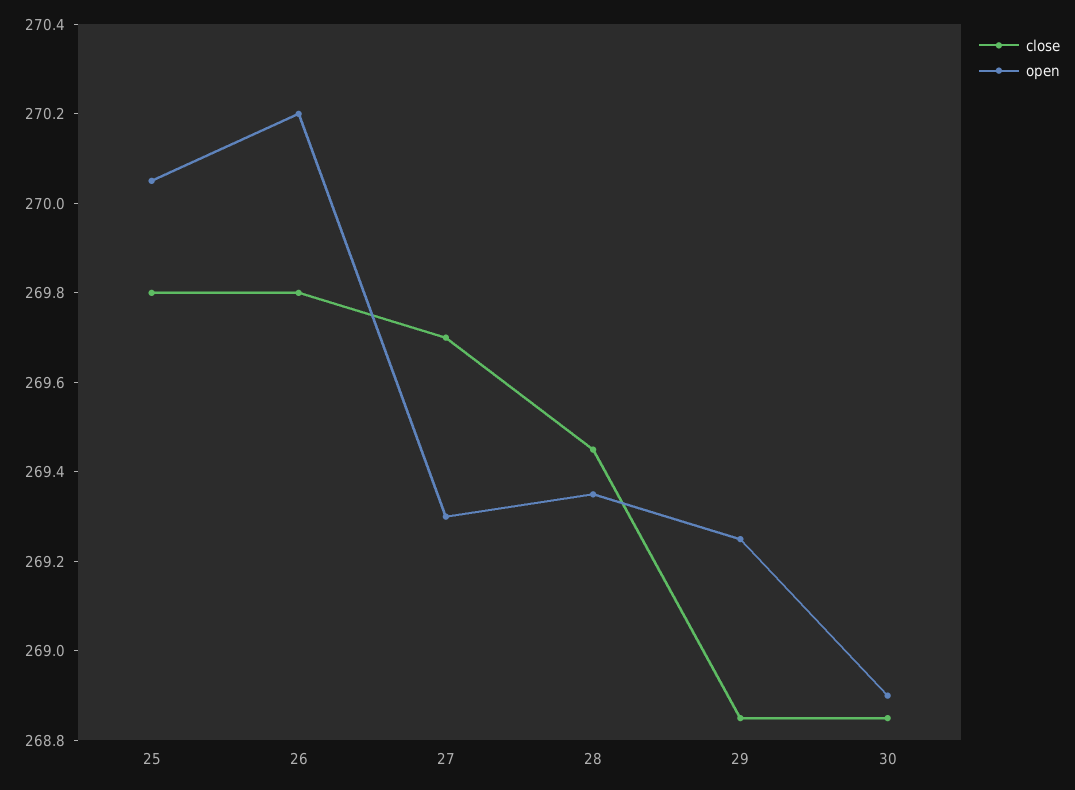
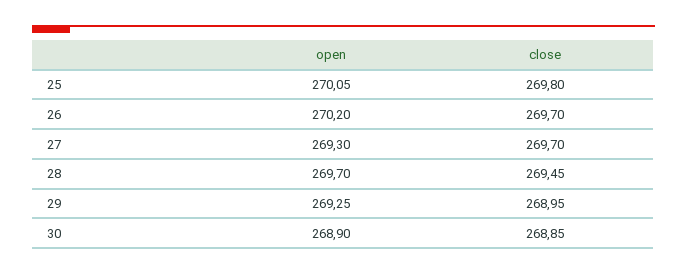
close, 26: 269.8 -> 269.7
open, 28: 269.35 -> 269.7
close, 29: 268.85 -> 268.95

